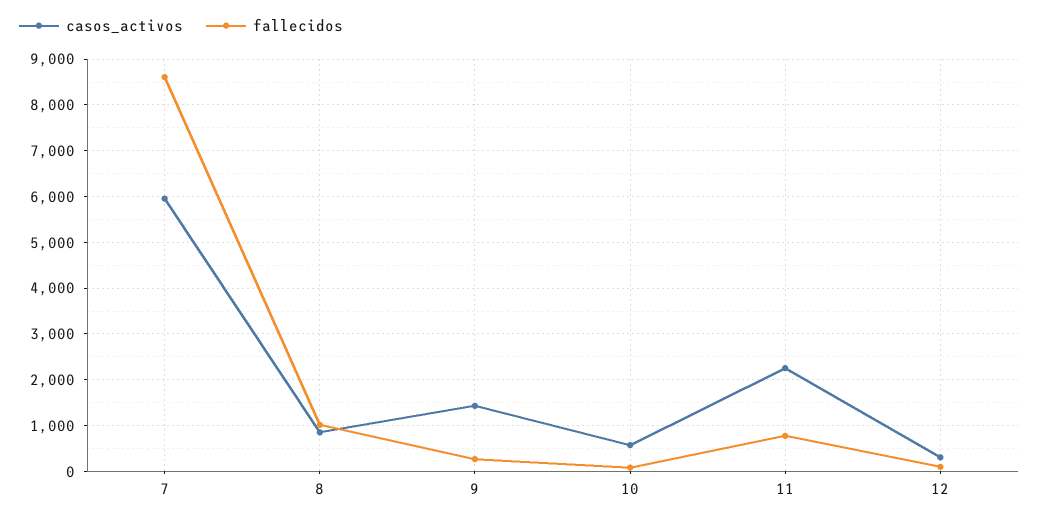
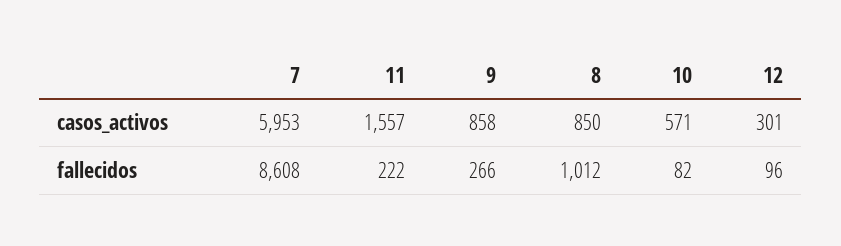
casos_activos, 9: 1400 -> 858
casos_activos, 11: 2200 -> 1557
fallecidos, 11: 800 -> 222

